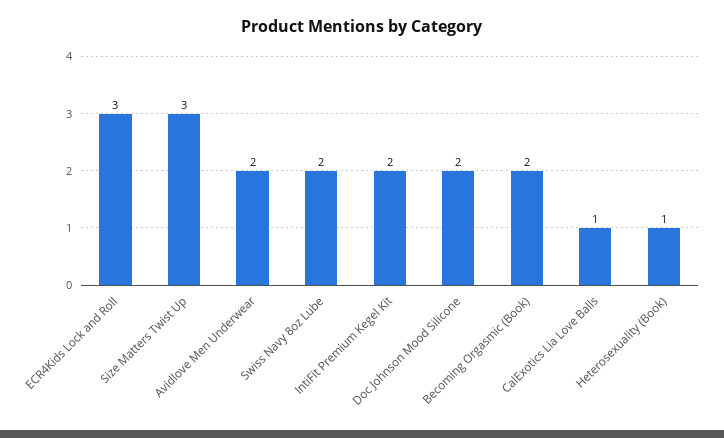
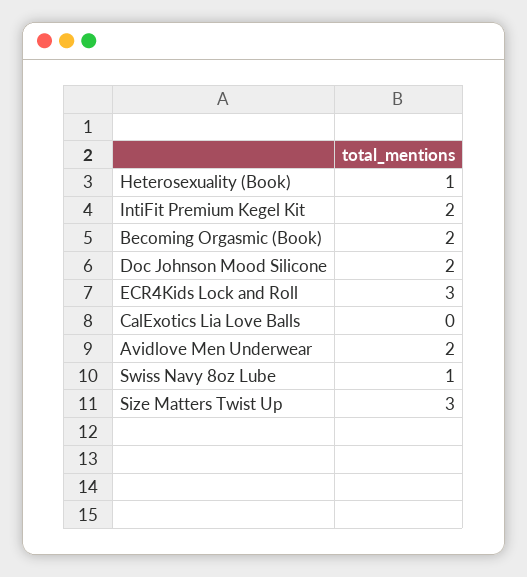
Swiss Navy 8oz Lube: 2 -> 1
CalExotics Lia Love Balls: 1 -> 0

